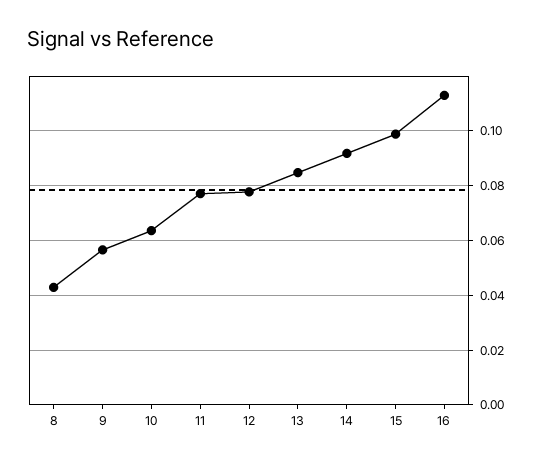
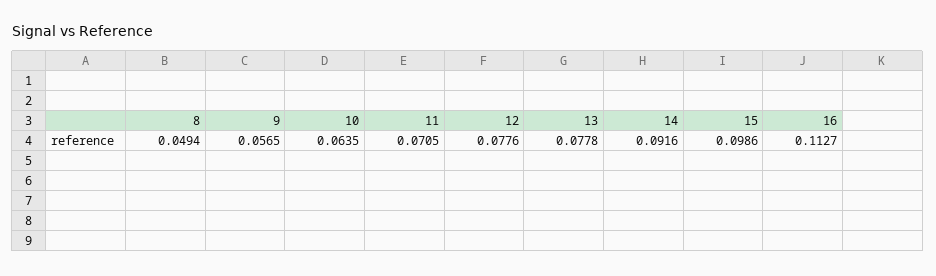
8: 0.0425 -> 0.0494
11: 0.0775 -> 0.0705
13: 0.085 -> 0.0778

